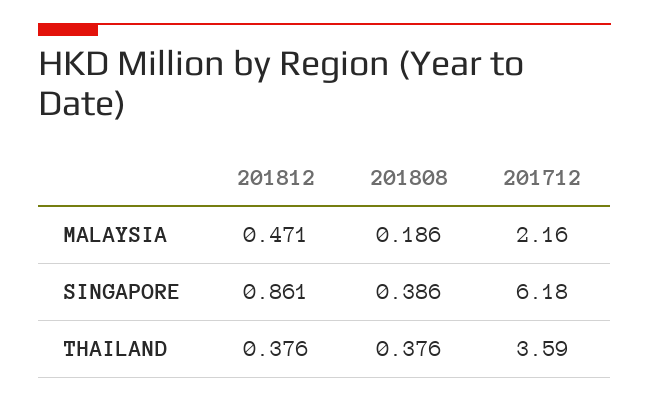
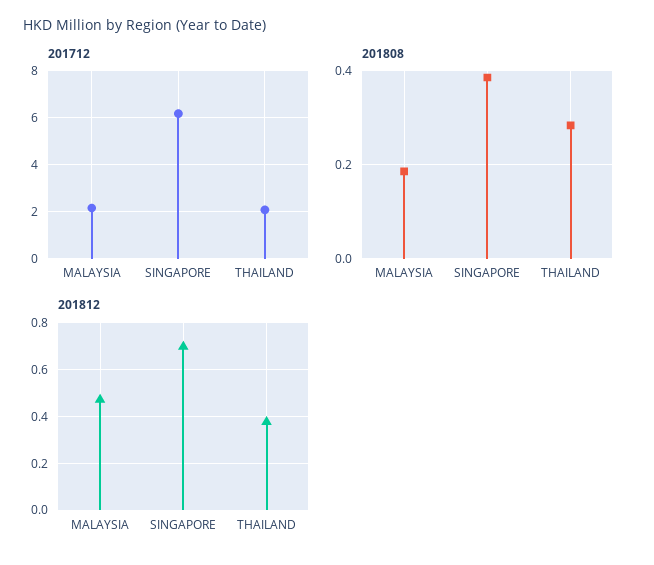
201812, SINGAPORE: 0.861 -> 0.7
201808, THAILAND: 0.376 -> 0.28
201712, THAILAND: 3.59 -> 2

